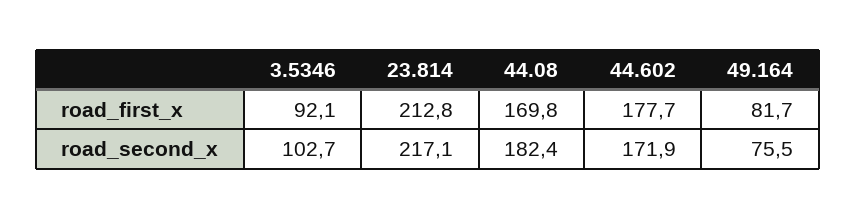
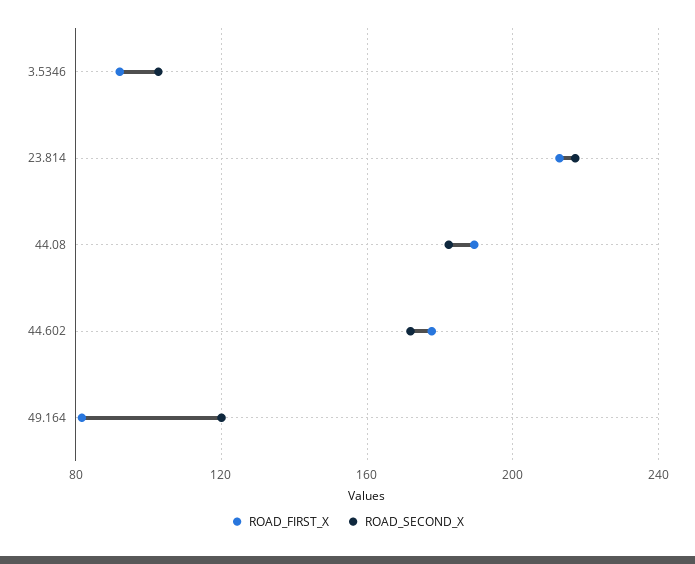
road_first_x, 44.08: 169.8 -> 190
road_second_x, 49.164: 75.5 -> 120

